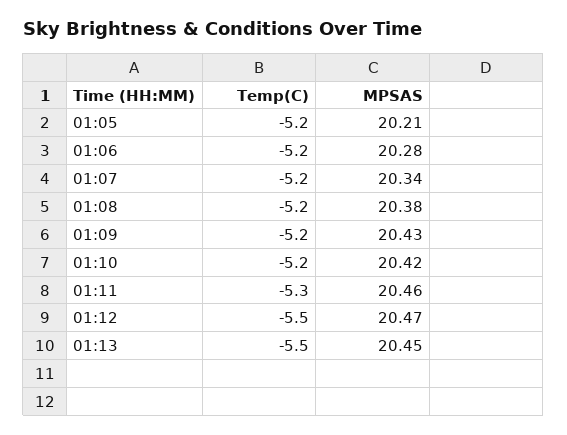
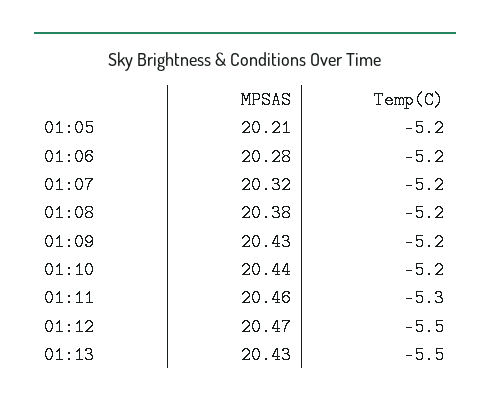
MPSAS, 01:07: 20.34 -> 20.32
MPSAS, 01:10: 20.42 -> 20.44
MPSAS, 01:13: 20.45 -> 20.43

